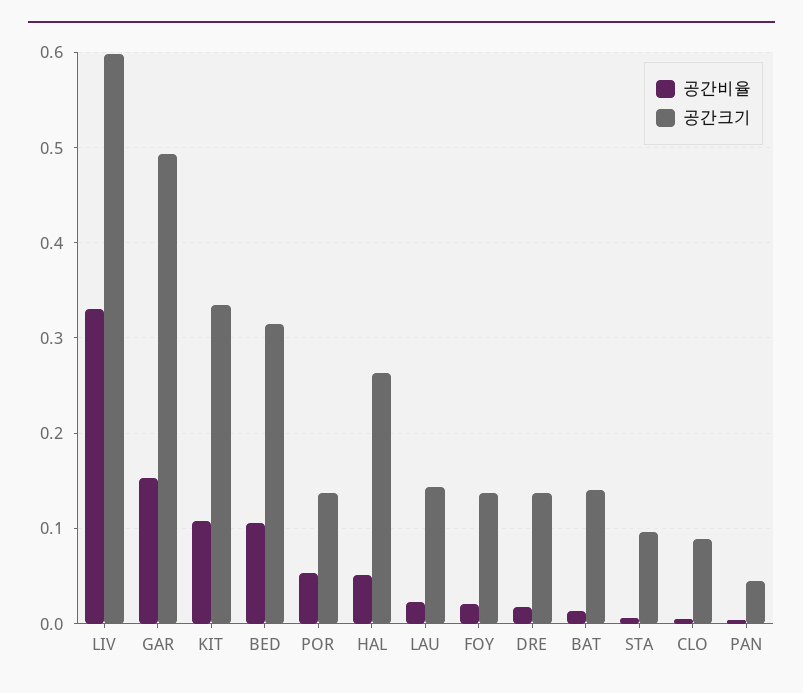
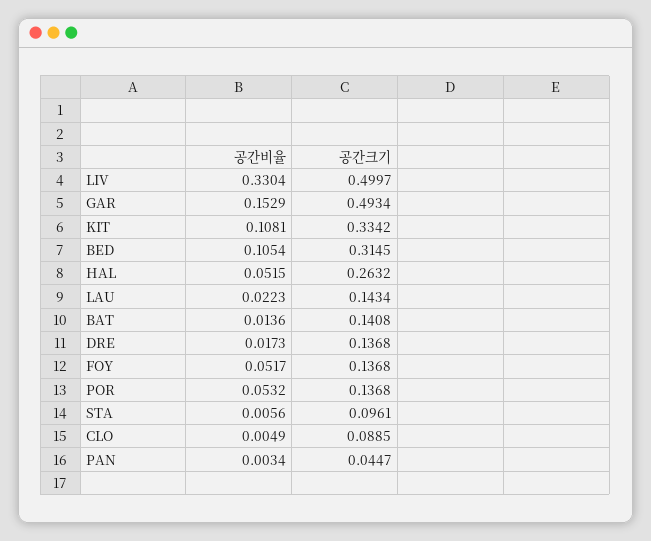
공간크기, LIV: 0.6 -> 0.4997
공간비율, FOY: 0.02 -> 0.0517

